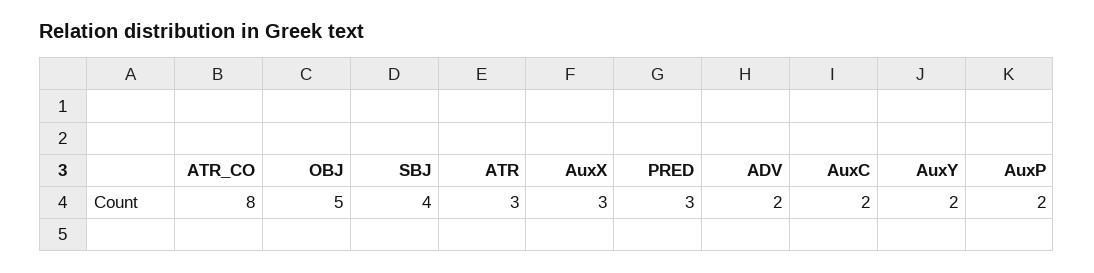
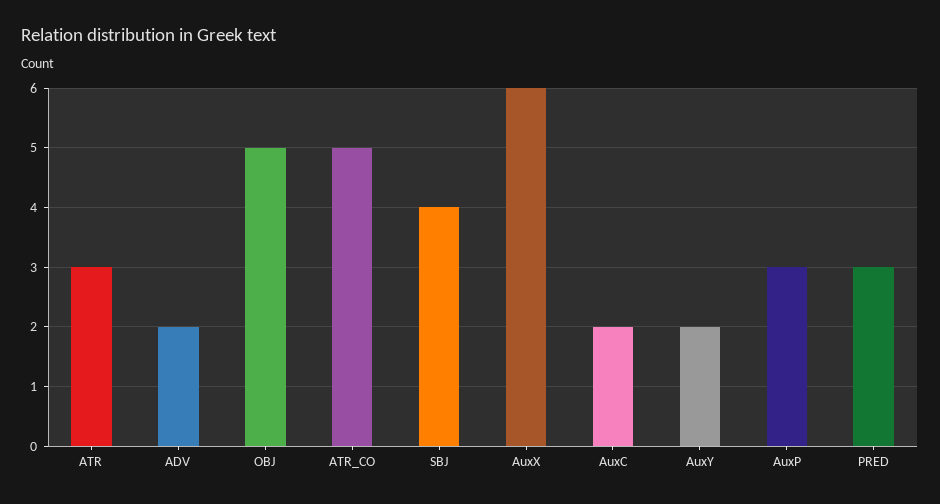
ATR_CO: 8 -> 5
AuxX: 3 -> 6
AuxP: 2 -> 3

